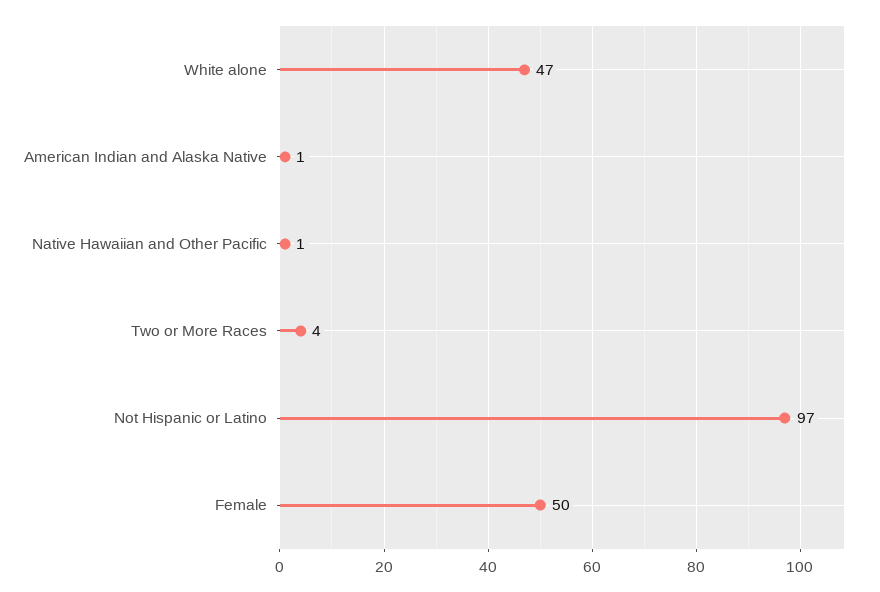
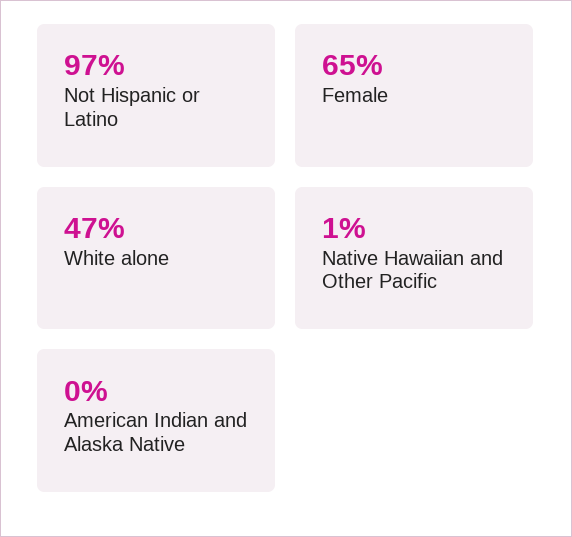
American Indian and Alaska Native: 1 -> 0
Two or More Races: 4 -> none
Female: 50 -> 65

